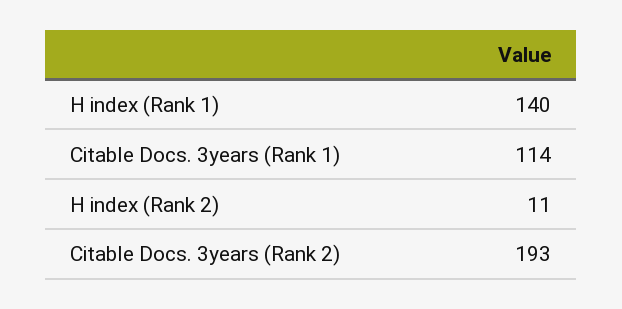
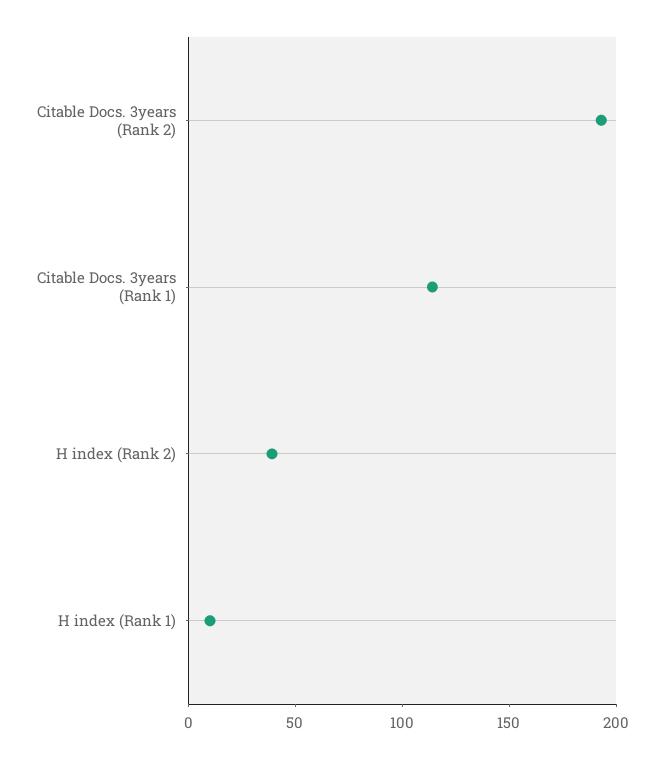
H index (Rank 1): 140 -> 10
H index (Rank 2): 11 -> 40

